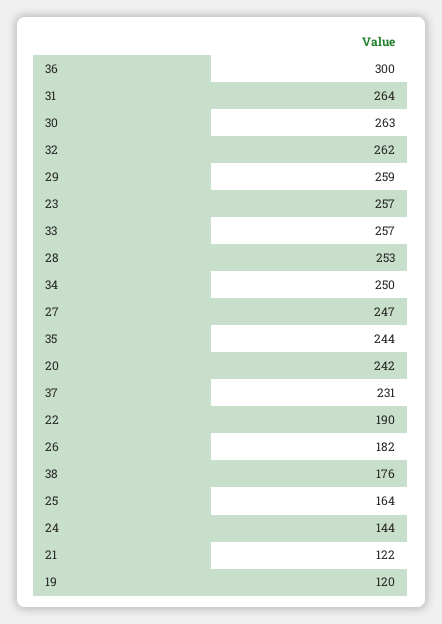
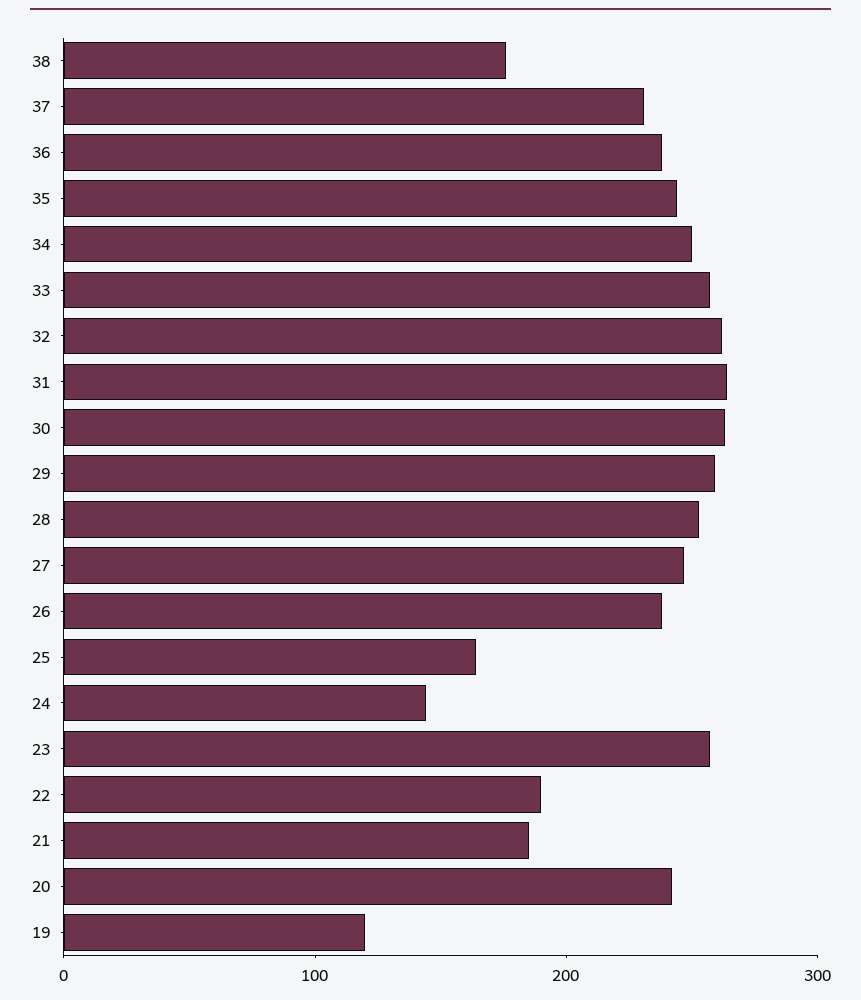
36: 300 -> 240
26: 182 -> 240
21: 122 -> 180

